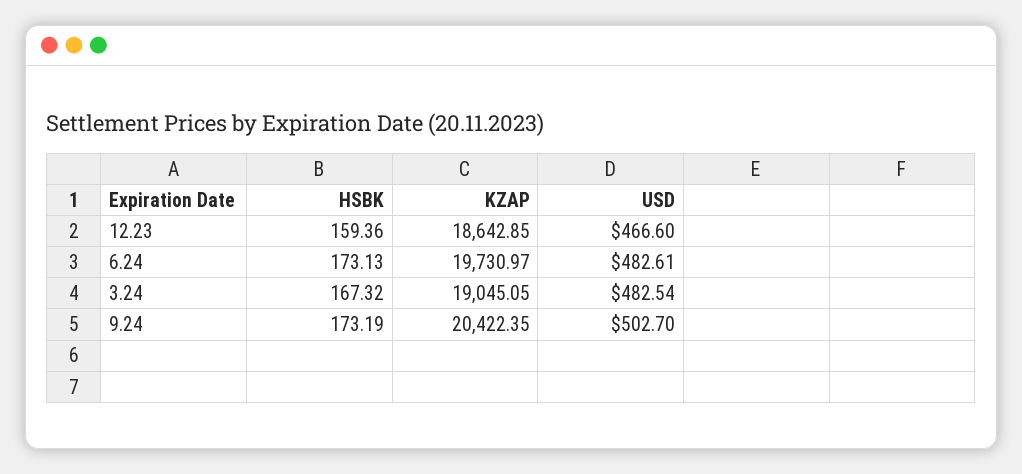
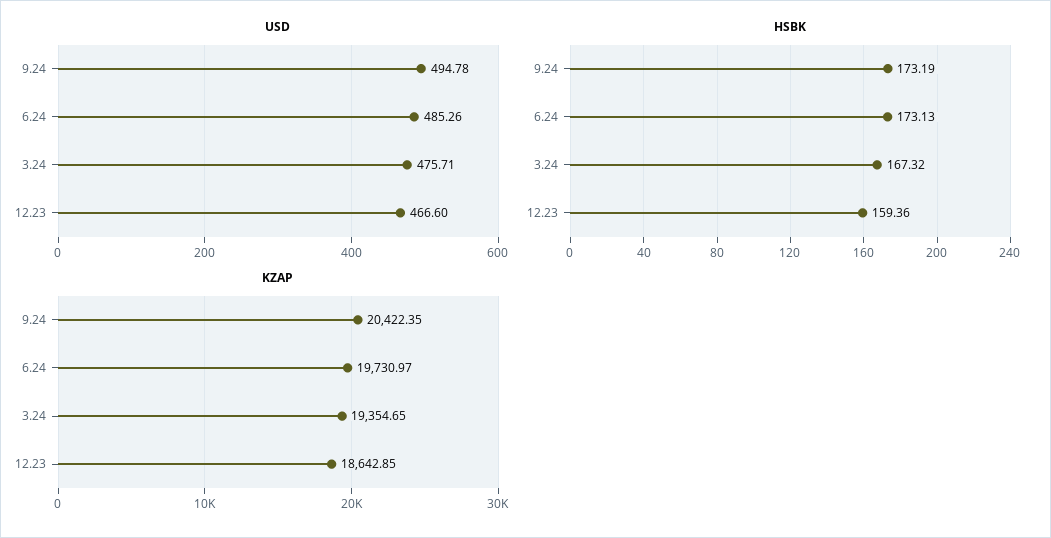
USD, 6.24: 482.61 -> 485.26
KZAP, 3.24: 19045.05 -> 19354.65
USD, 3.24: 482.54 -> 475.71
USD, 9.24: 502.7 -> 494.78

